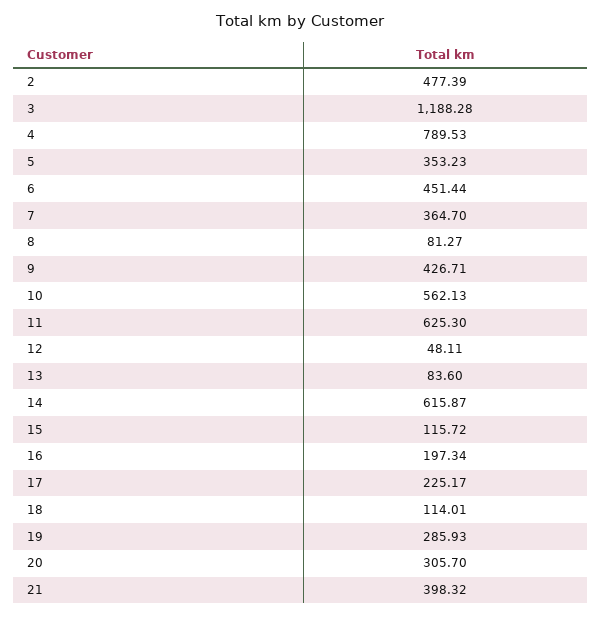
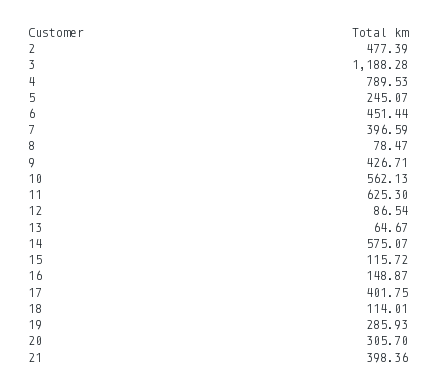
5: 353.23 -> 245.07
7: 364.7 -> 396.59
8: 81.27 -> 78.47
12: 48.11 -> 86.54
13: 83.6 -> 64.67
14: 615.87 -> 575.07
16: 197.34 -> 148.87
17: 225.17 -> 401.75
21: 398.32 -> 398.36

